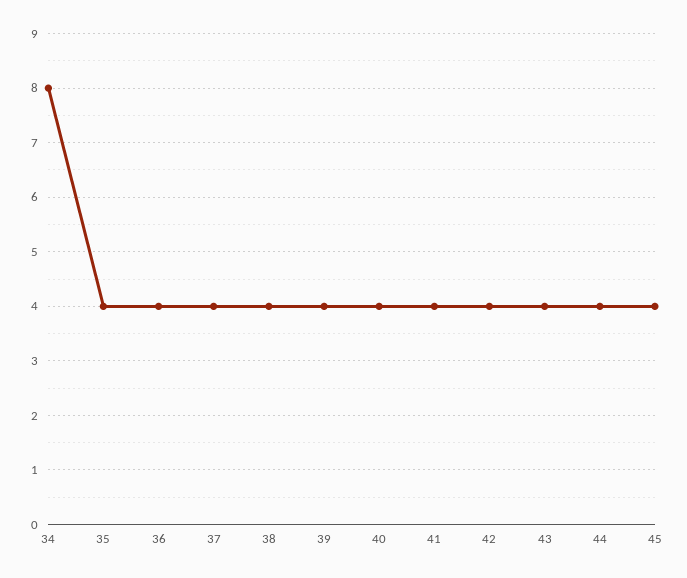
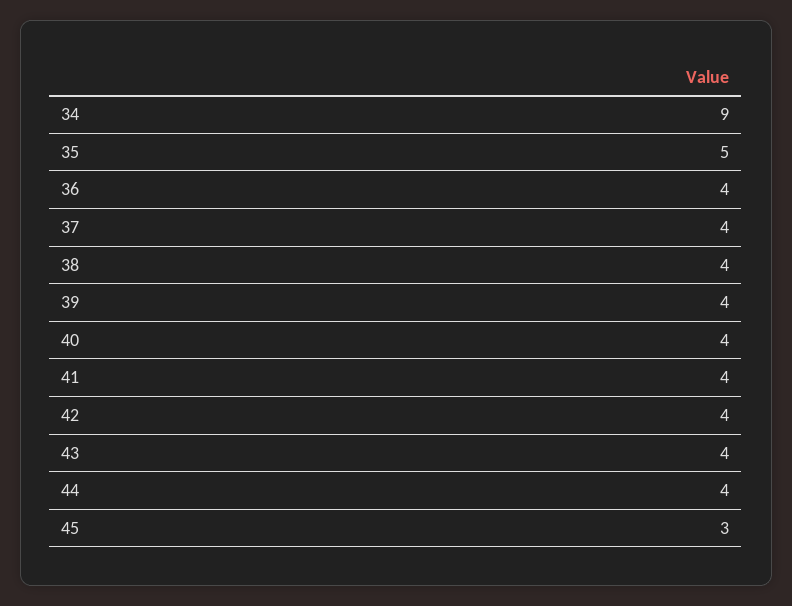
34: 8 -> 9
35: 4 -> 5
45: 4 -> 3

